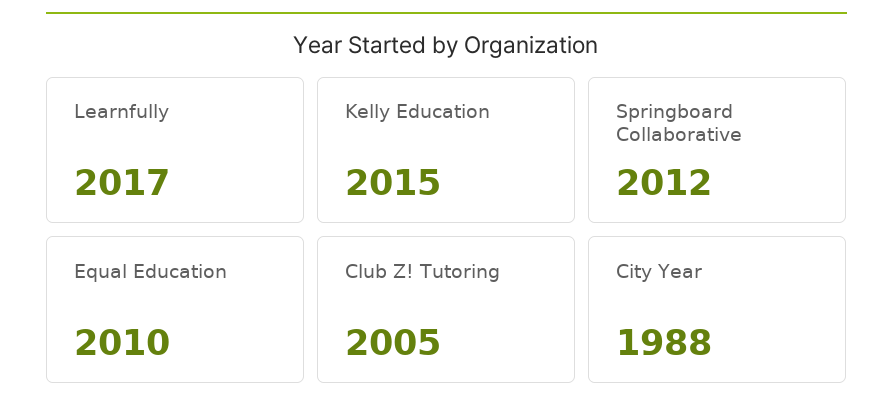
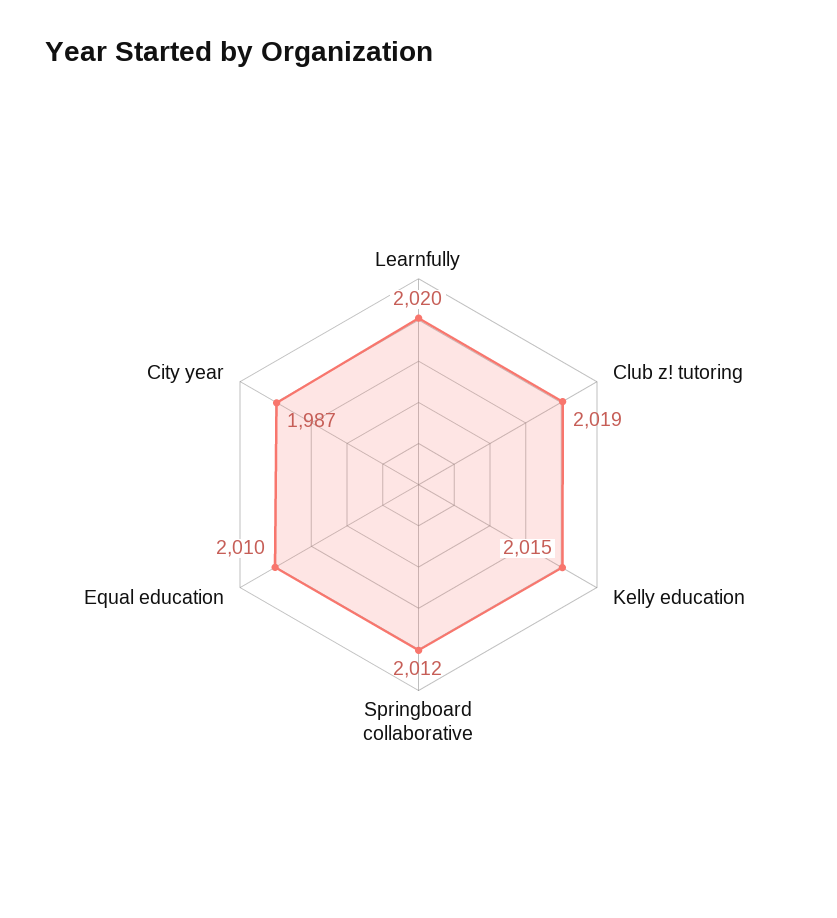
Learnfully: 2017 -> 2020
Club Z! Tutoring: 2005 -> 2019
City Year: 1988 -> 1987

